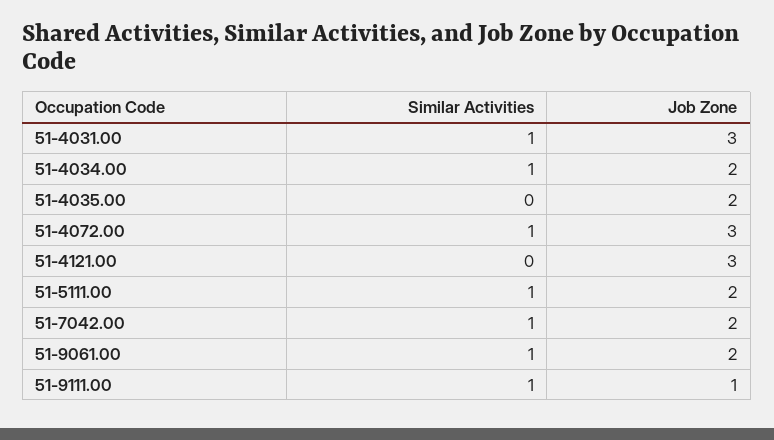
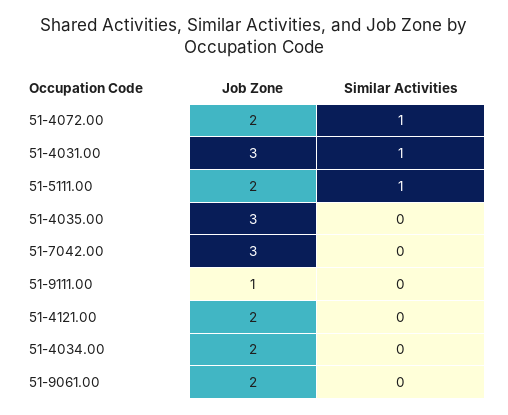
Similar Activities, 51-4034.00: 1 -> 0
Job Zone, 51-4035.00: 2 -> 3
Job Zone, 51-4072.00: 3 -> 2
Job Zone, 51-4121.00: 3 -> 2
Similar Activities, 51-7042.00: 1 -> 0
Job Zone, 51-7042.00: 2 -> 3
Similar Activities, 51-9061.00: 1 -> 0
Similar Activities, 51-9111.00: 1 -> 0

